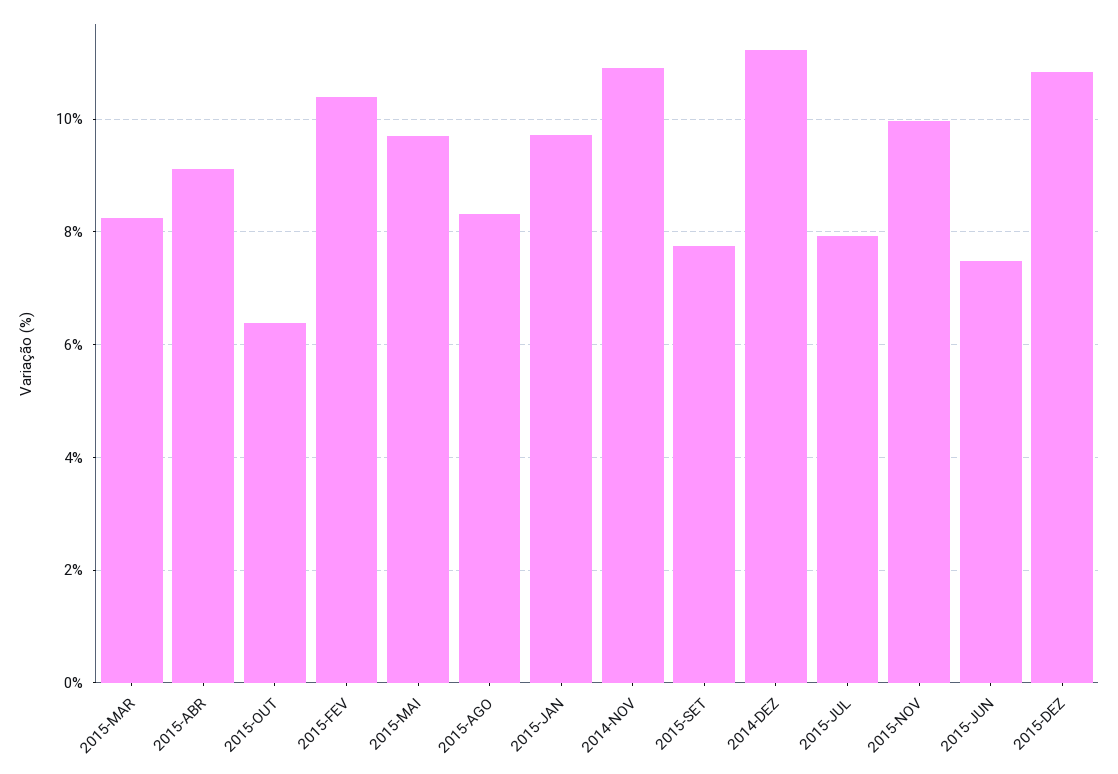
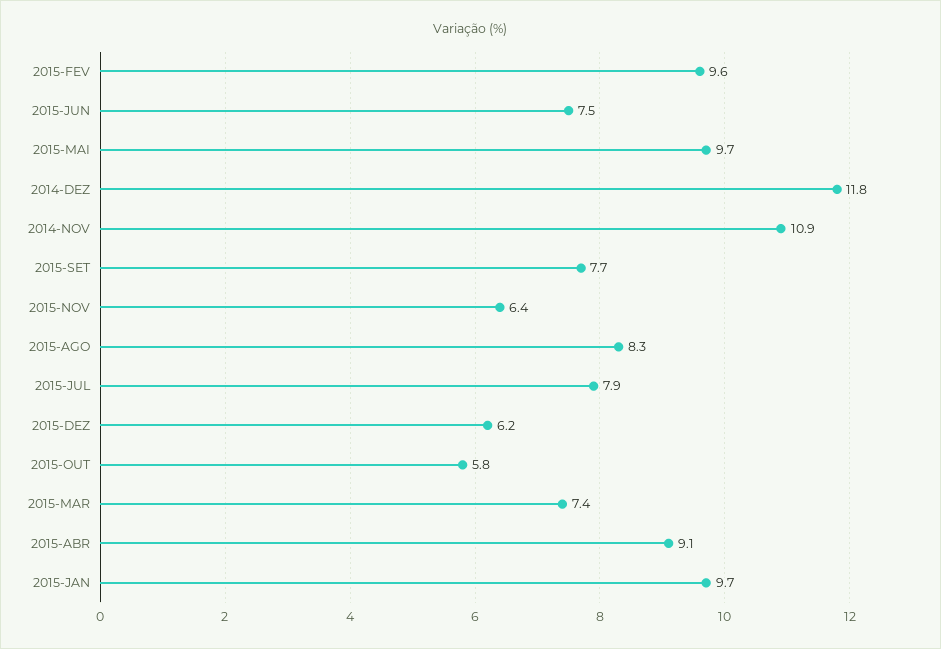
2015-MAR: 8.2 -> 7.4
2015-OUT: 6.4 -> 5.8
2015-FEV: 10.4 -> 9.6
2014-DEZ: 11.2 -> 11.8
2015-NOV: 10 -> 6.4
2015-DEZ: 10.8 -> 6.2

